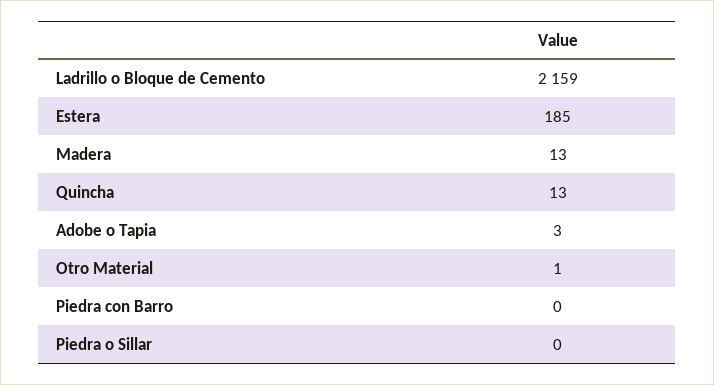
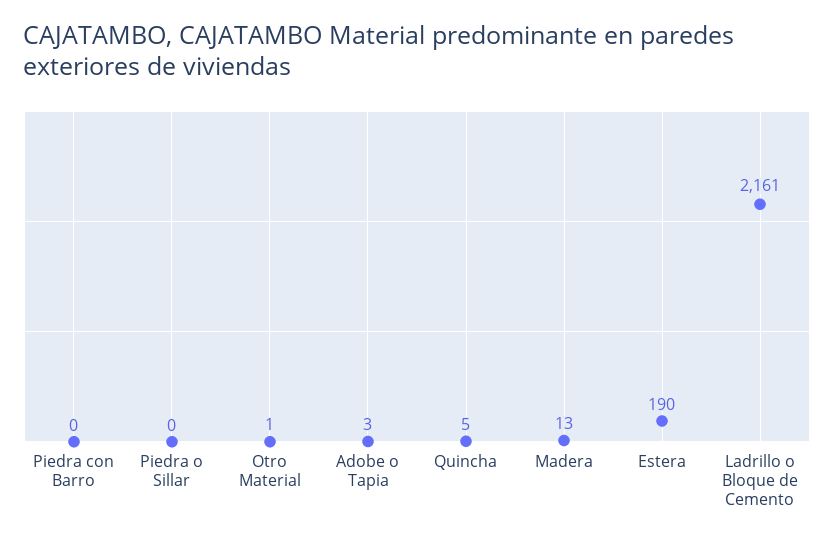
Ladrillo o Bloque de Cemento: 2159 -> 2161
Estera: 185 -> 190
Quincha: 13 -> 5

